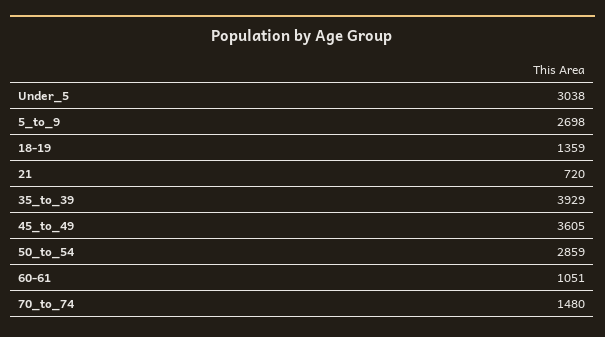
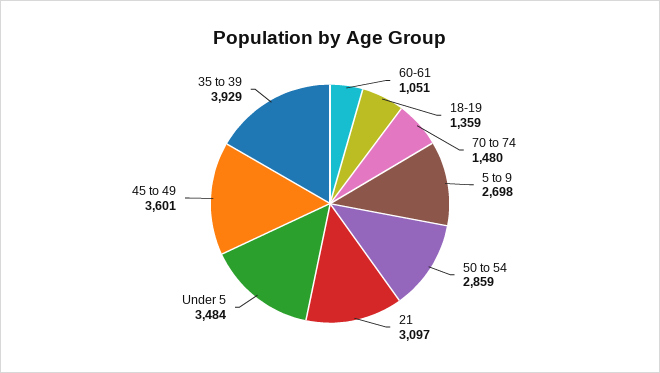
Under_5: 3038 -> 3484
21: 720 -> 3097
45_to_49: 3605 -> 3601

